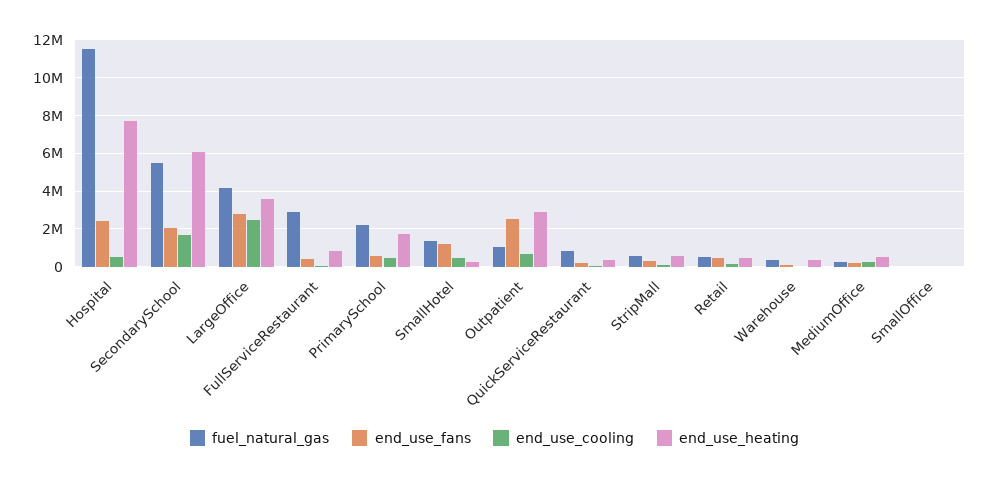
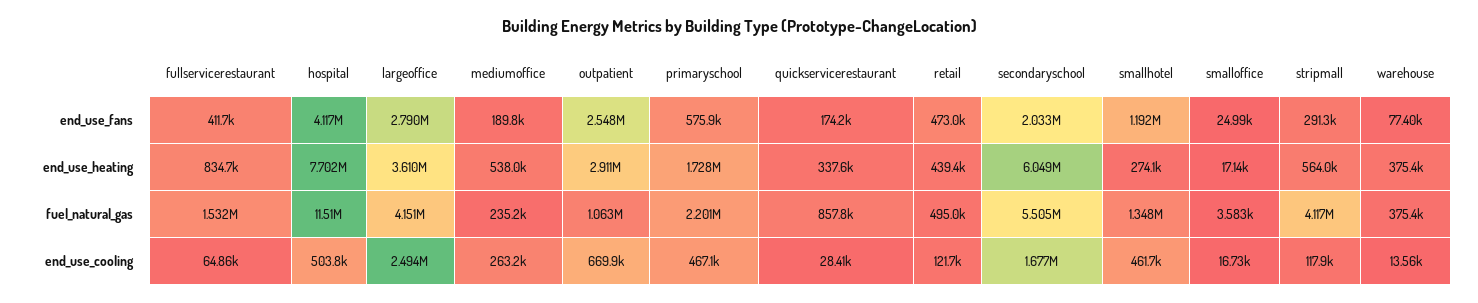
end_use_fans, Hospital: 2500000 -> 4117000
fuel_natural_gas, FullServiceRestaurant: 3000000 -> 1532000
fuel_natural_gas, StripMall: 500000 -> 4117000

